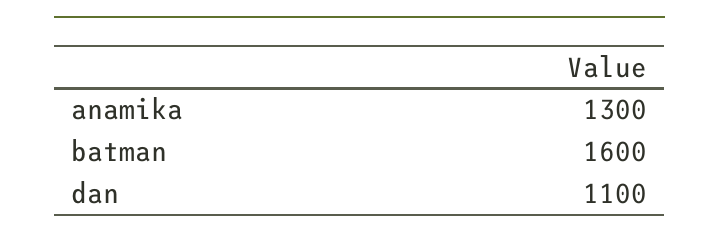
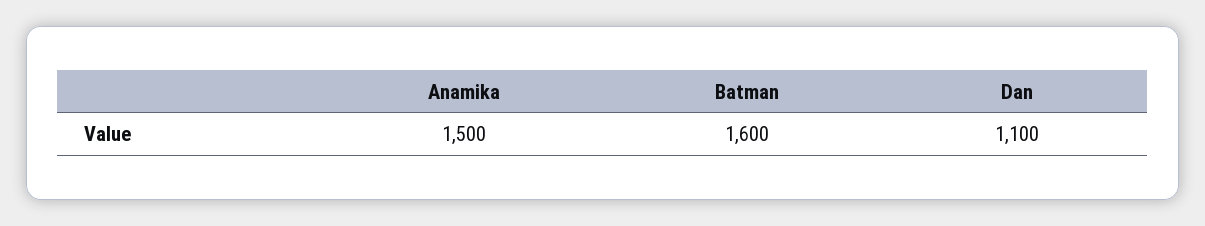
anamika: 1300 -> 1500

